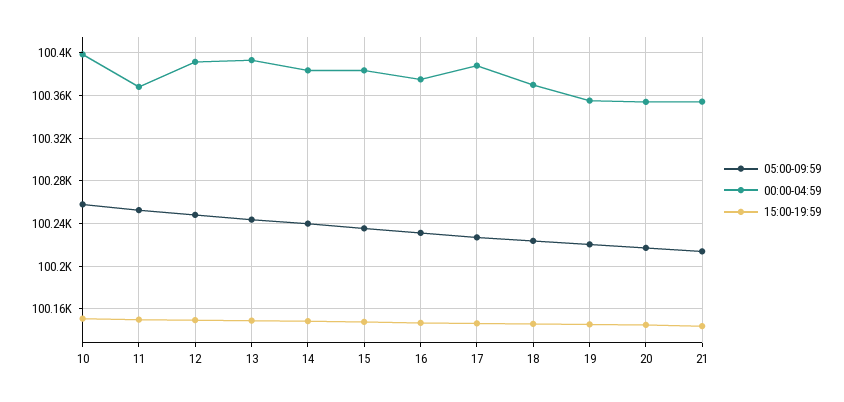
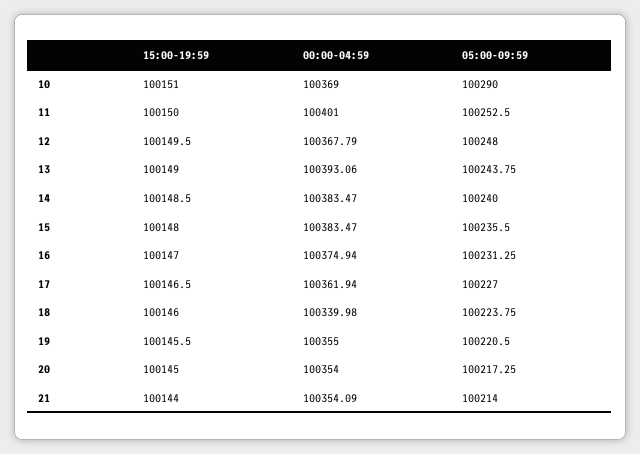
05:00-09:59, 10: 100260 -> 100290
00:00-04:59, 10: 100400 -> 100369
00:00-04:59, 11: 100370 -> 100401
00:00-04:59, 12: 100390 -> 100367.79
00:00-04:59, 17: 100390 -> 100361.94
00:00-04:59, 18: 100370 -> 100339.98

